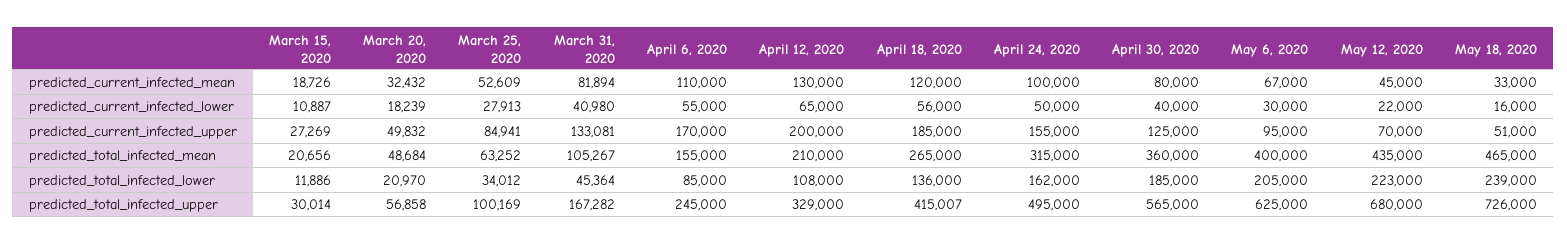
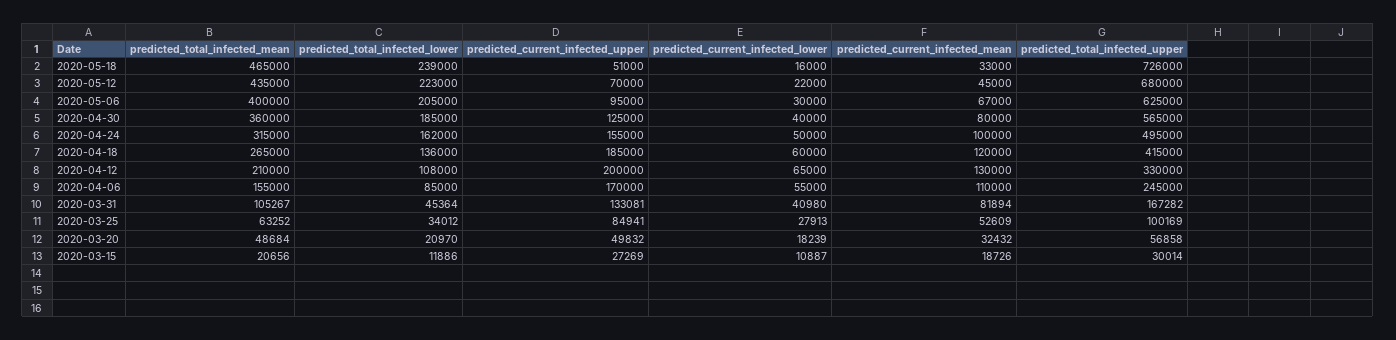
April 18, 2020, predicted_current_infected_lower: 56000 -> 60000
April 12, 2020, predicted_total_infected_upper: 329000 -> 330000
April 18, 2020, predicted_total_infected_upper: 415007 -> 415000

